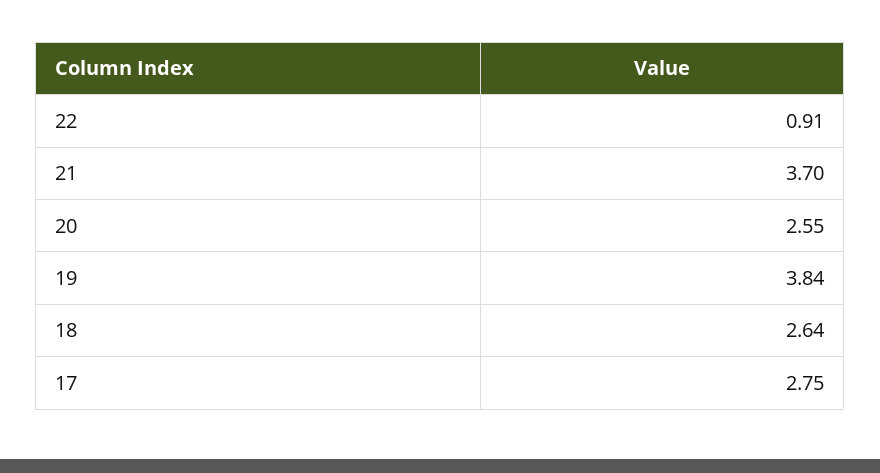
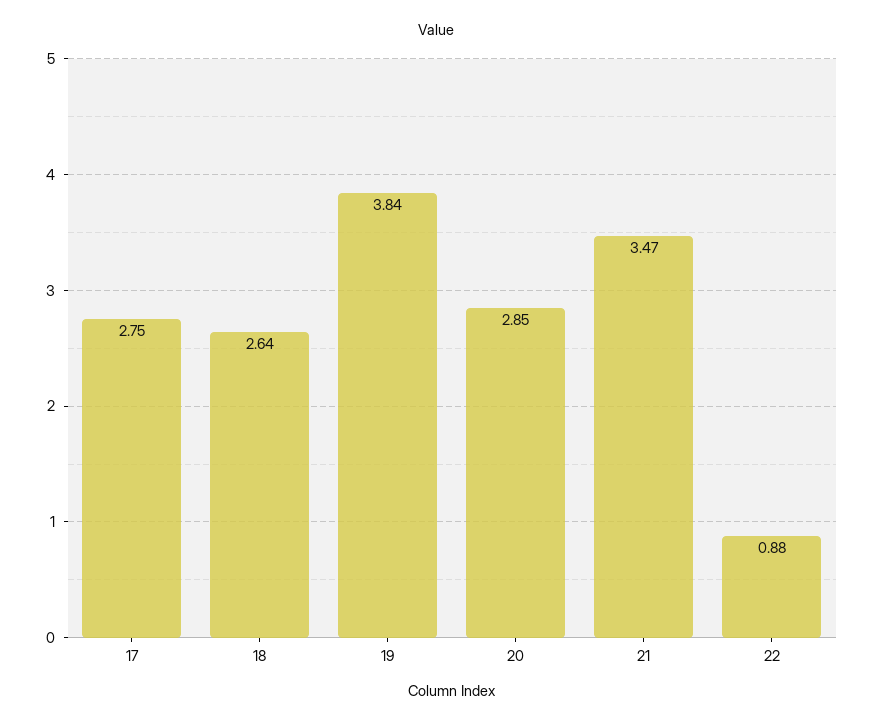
22: 0.91 -> 0.88
21: 3.7 -> 3.47
20: 2.55 -> 2.85

